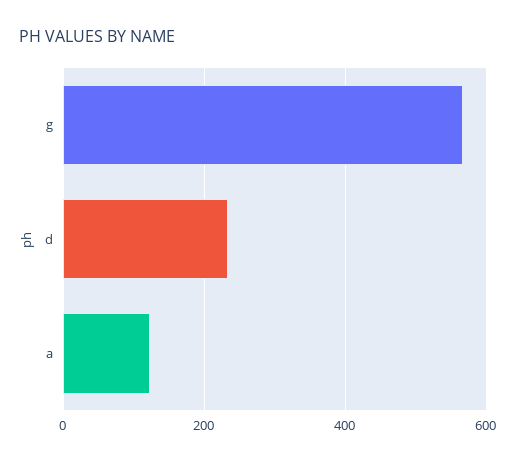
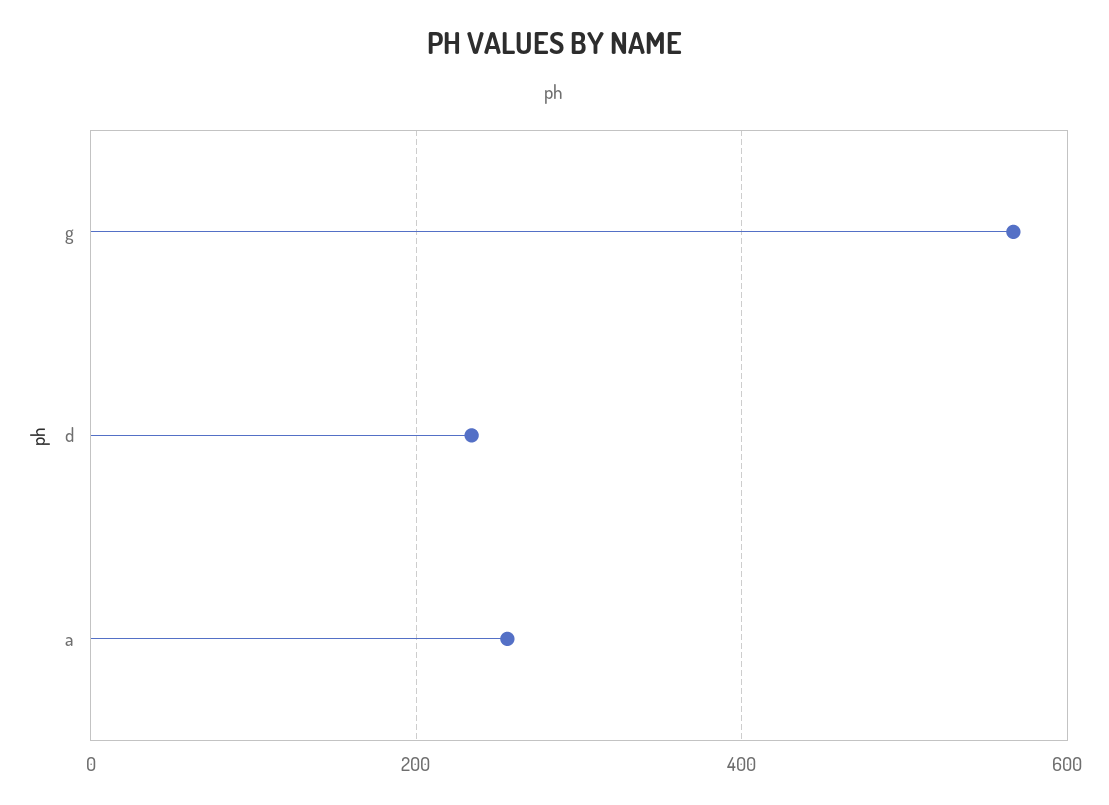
a: 120 -> 260

